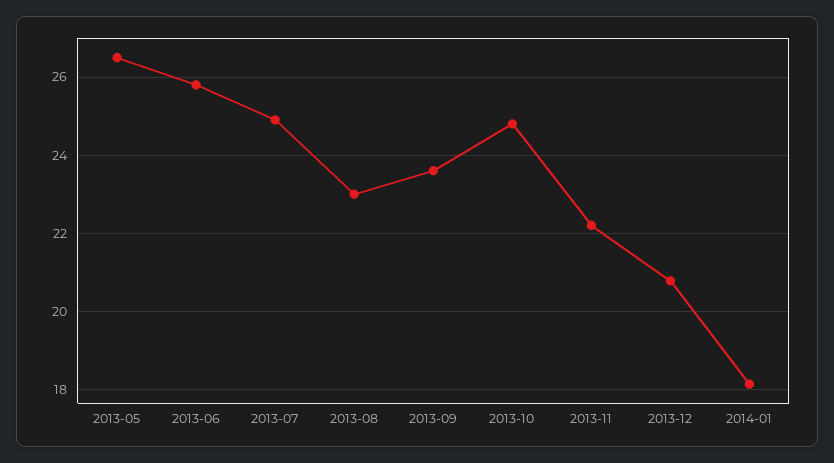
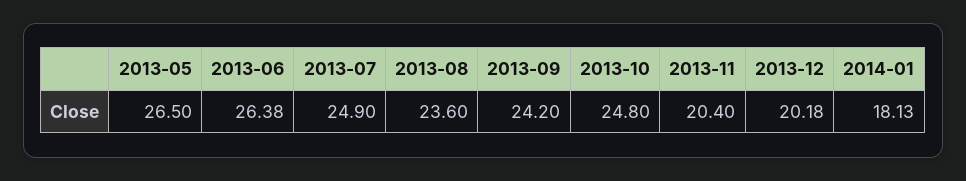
2013-06: 25.8 -> 26.38
2013-08: 23 -> 23.6
2013-09: 23.6 -> 24.2
2013-11: 22.2 -> 20.4
2013-12: 20.8 -> 20.18

